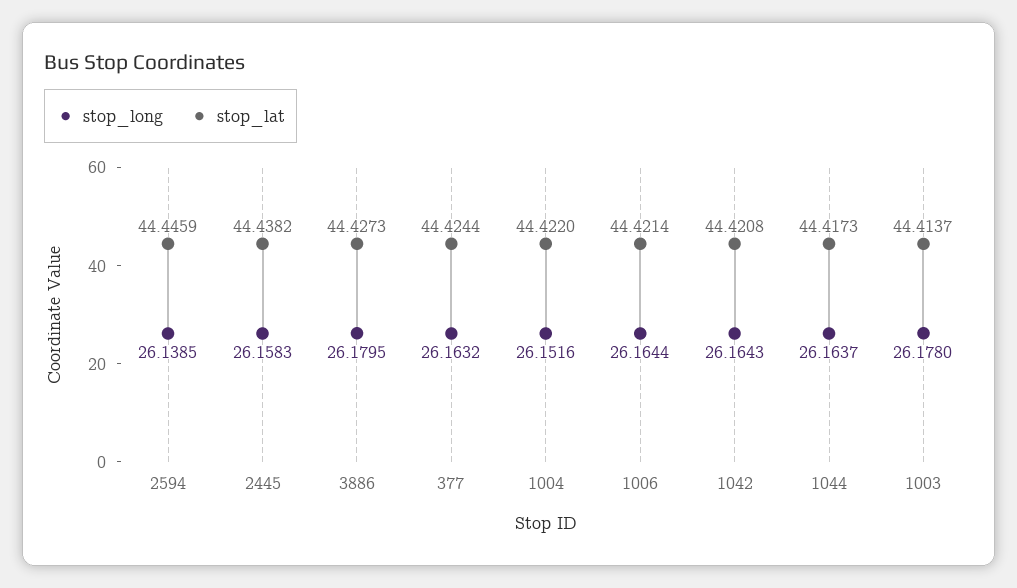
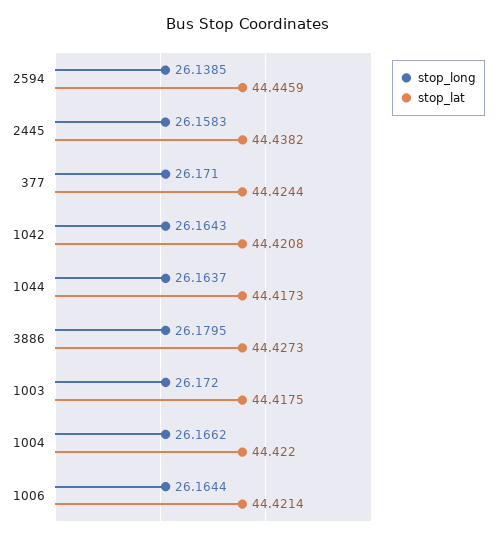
stop_long, 377: 26.1632 -> 26.171
stop_long, 1004: 26.1516 -> 26.1662
stop_long, 1003: 26.178 -> 26.172
stop_lat, 1003: 44.4137 -> 44.4175

